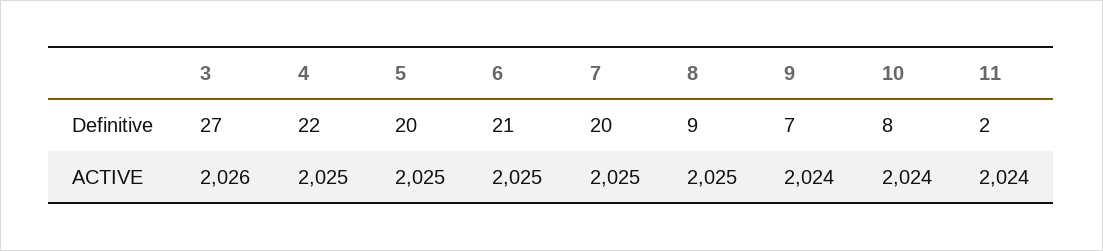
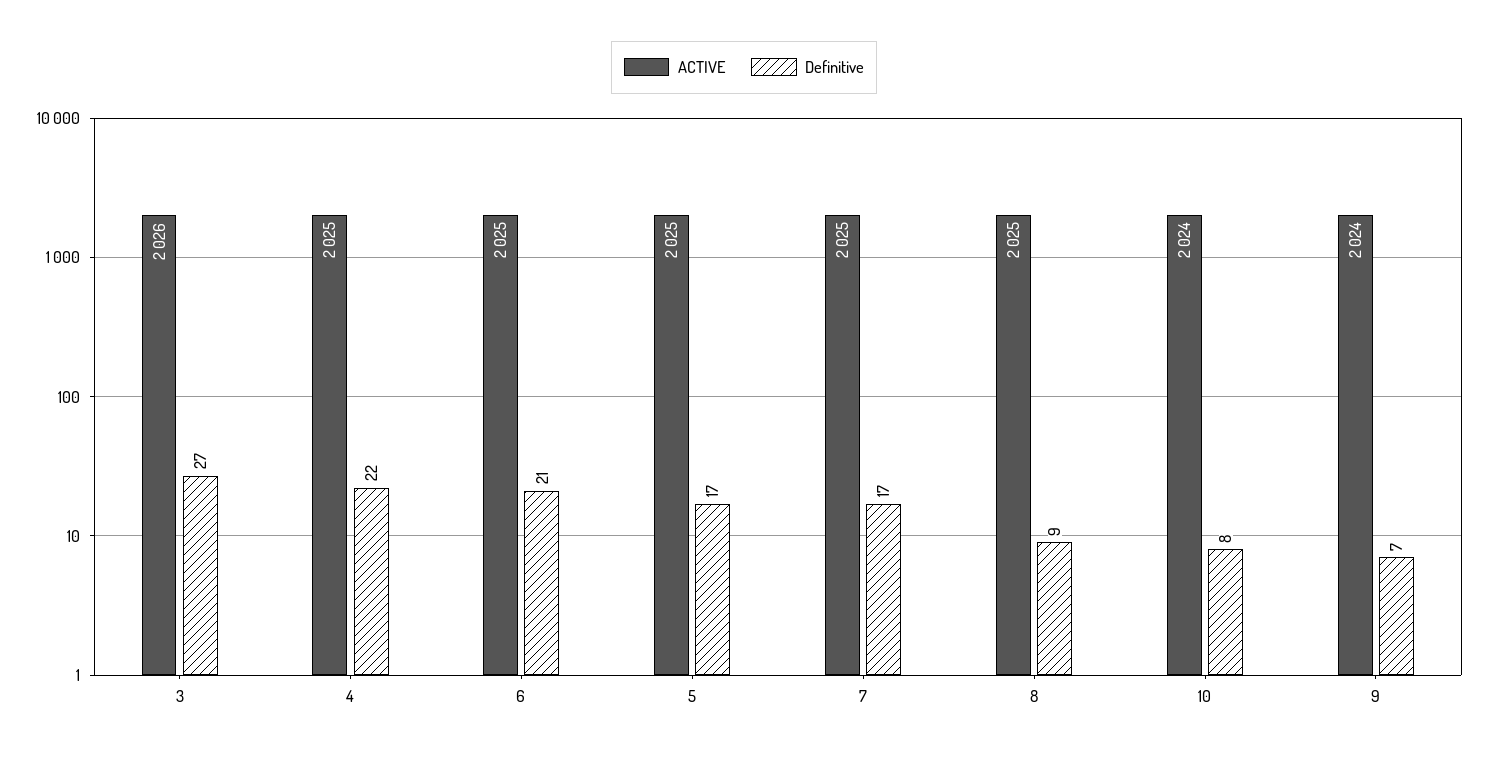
Definitive, 5: 20 -> 17
Definitive, 7: 20 -> 17
Definitive, 11: 2 -> none
ACTIVE, 11: 2024 -> none

